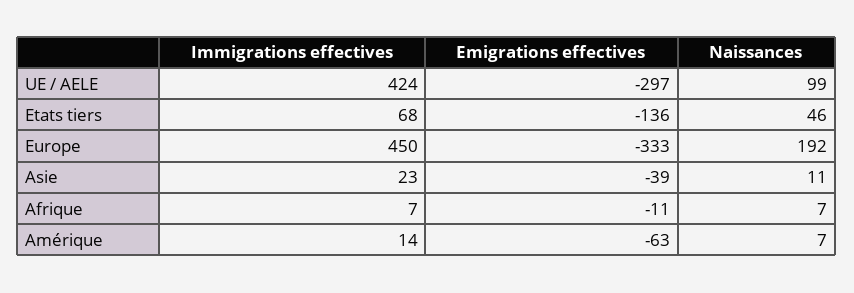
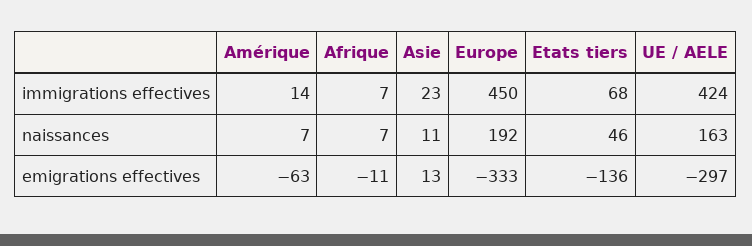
Naissances, UE / AELE: 99 -> 163
Emigrations effectives, Asie: -39 -> 13

